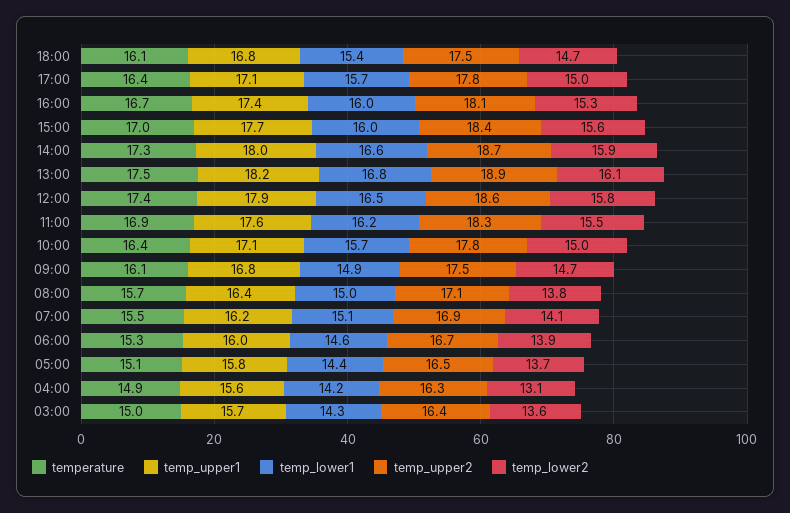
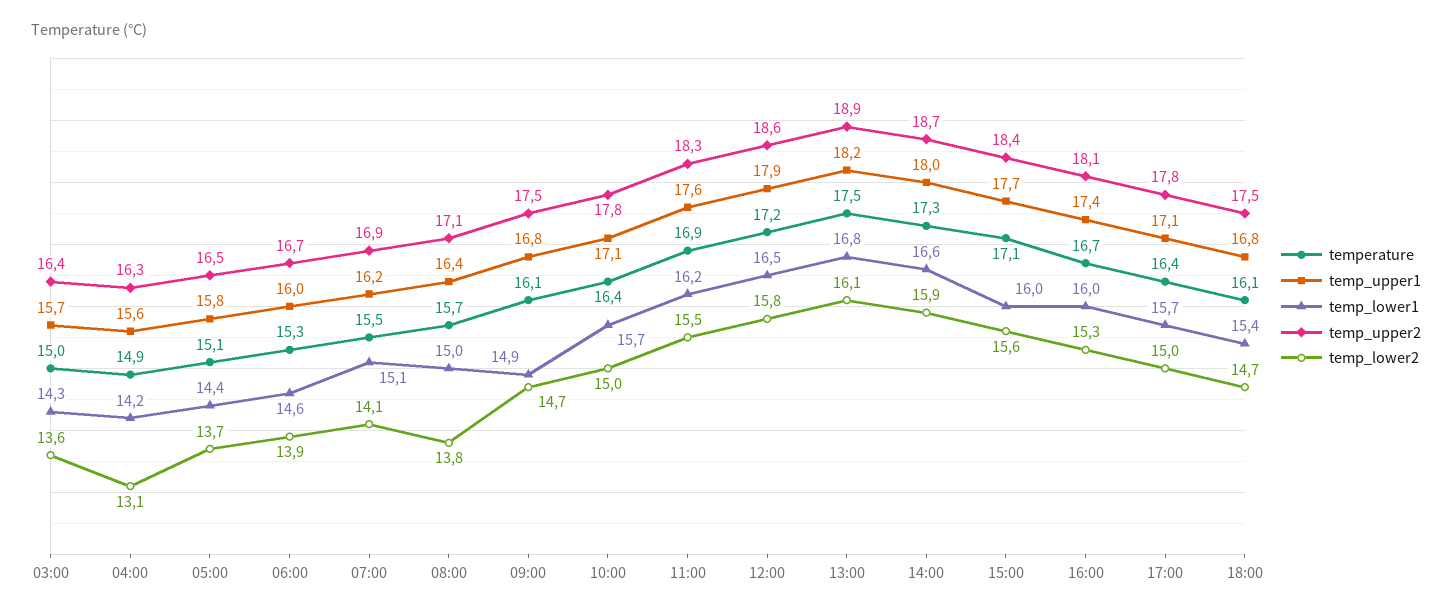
temperature, 15:00: 17 -> 17.1
temperature, 12:00: 17.4 -> 17.2

